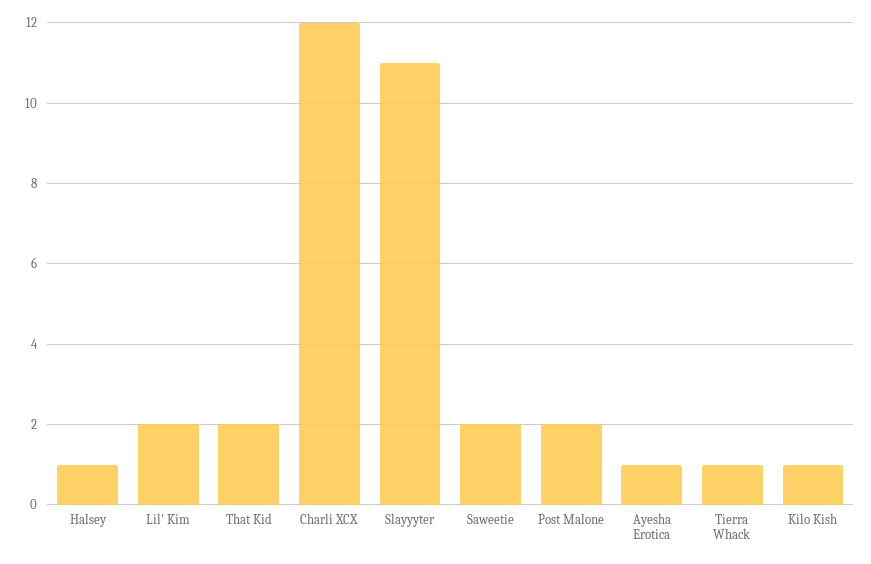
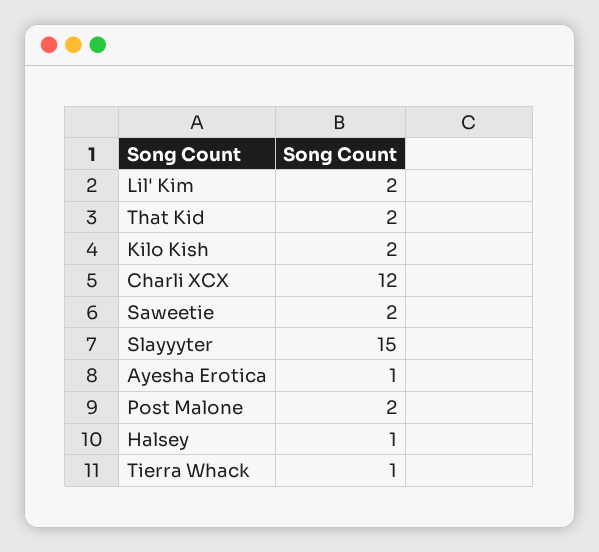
Slayyyter: 11 -> 15
Kilo Kish: 1 -> 2

